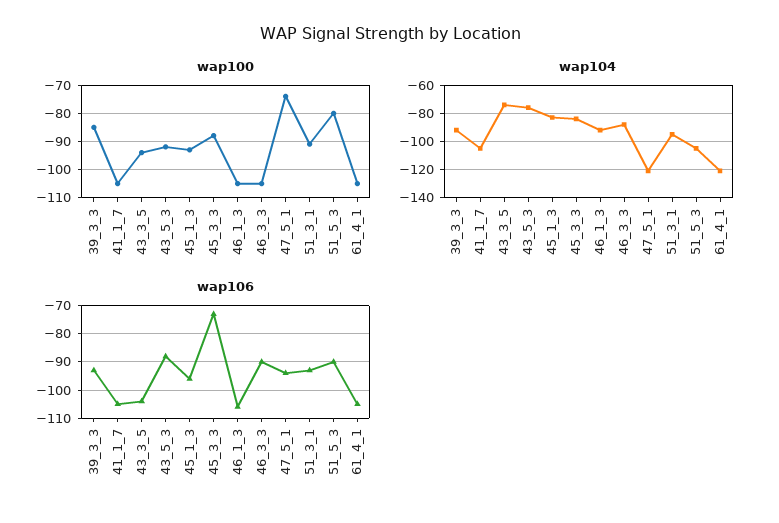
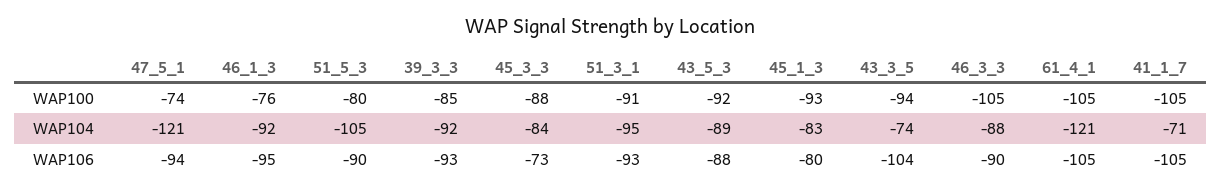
wap100, 46_1_3: -105 -> -76
wap104, 41_1_7: -105 -> -71
wap104, 43_5_3: -75 -> -89
wap106, 45_1_3: -95 -> -80
wap106, 46_1_3: -105 -> -95

